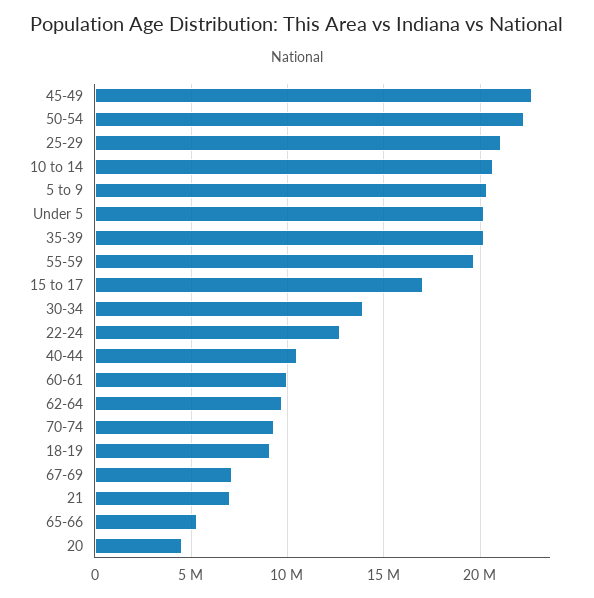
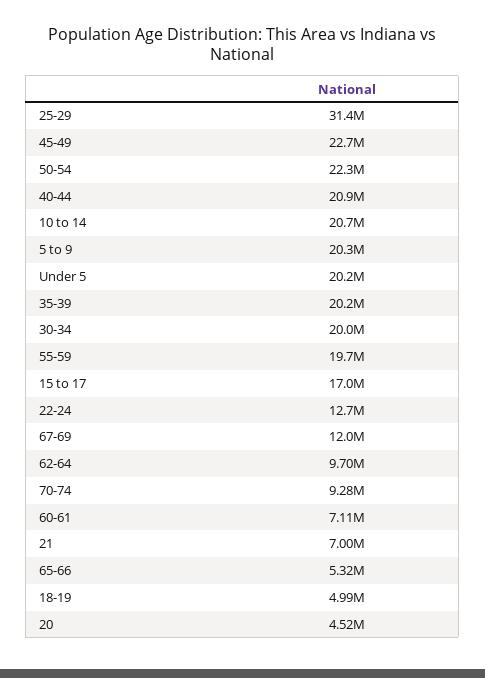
25-29: 21000000 -> 31400000
30-34: 14000000 -> 20000000
40-44: 10500000 -> 20900000
60-61: 10000000 -> 7110000
18-19: 9000000 -> 4990000
67-69: 7000000 -> 12000000

